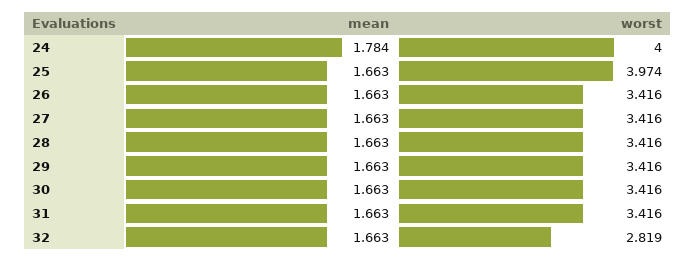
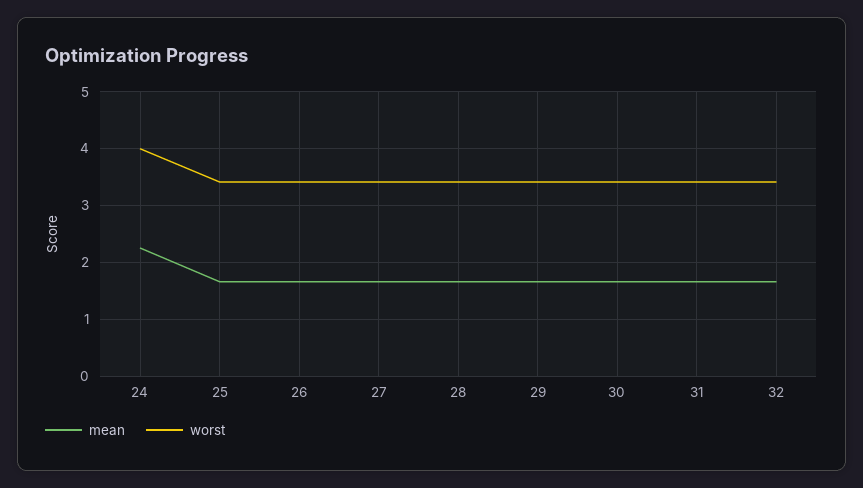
mean, 24: 1.784 -> 2.2
worst, 25: 3.974 -> 3.4
worst, 32: 2.819 -> 3.4

